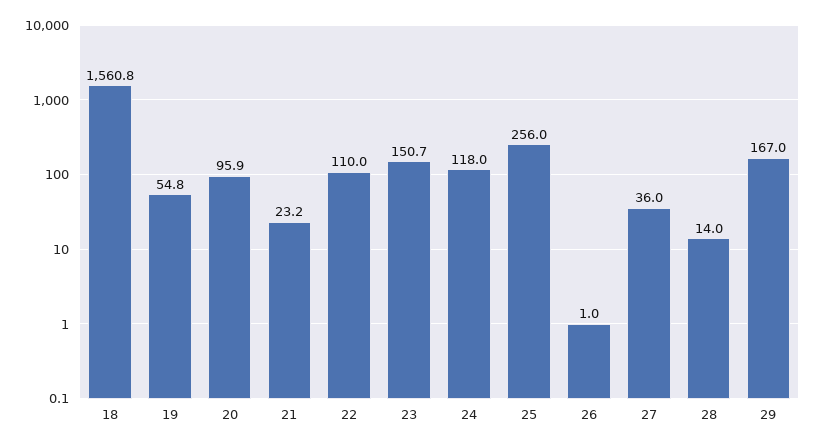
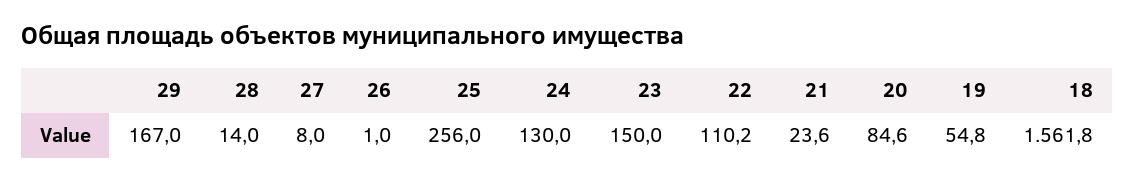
18: 1560.8 -> 1561.8
20: 95.9 -> 84.6
21: 23.2 -> 23.6
22: 110 -> 110.2
23: 150.7 -> 150
24: 118 -> 130
27: 36 -> 8

